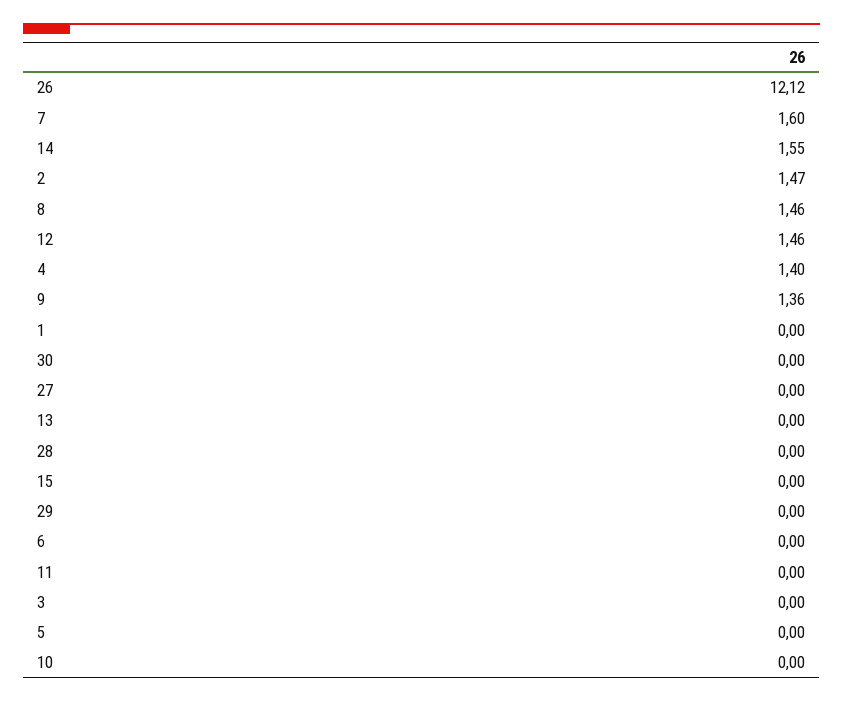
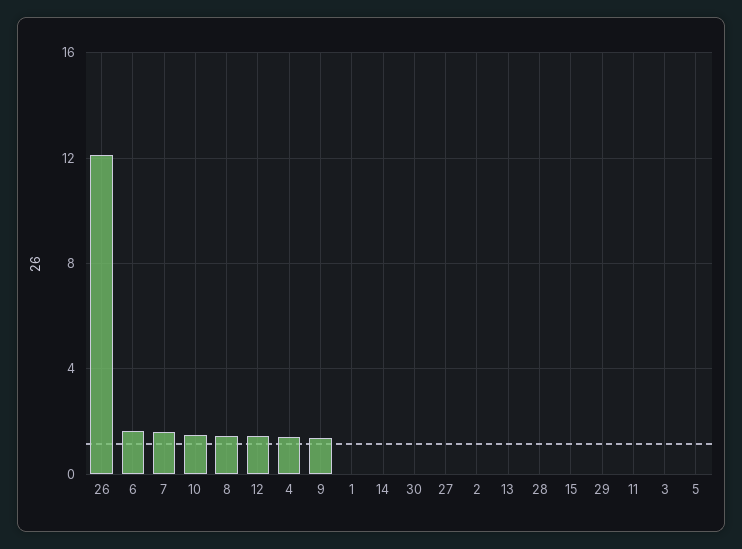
14: 1.55 -> 0
2: 1.47 -> 0
6: 0 -> 1.5
10: 0 -> 1.5

